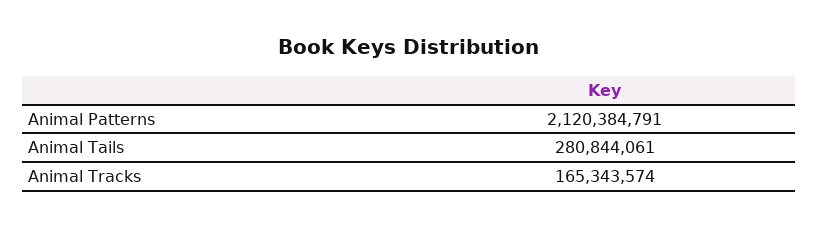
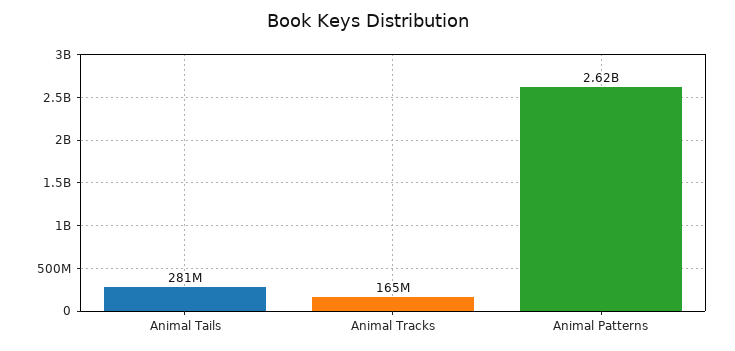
Animal Patterns: 2120384791 -> 2620000000

